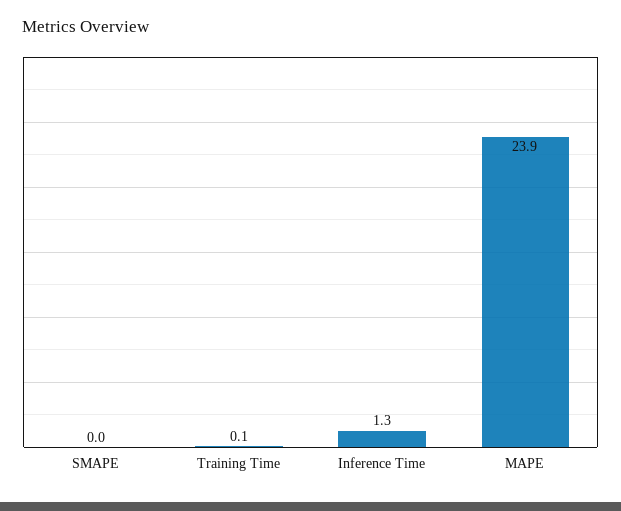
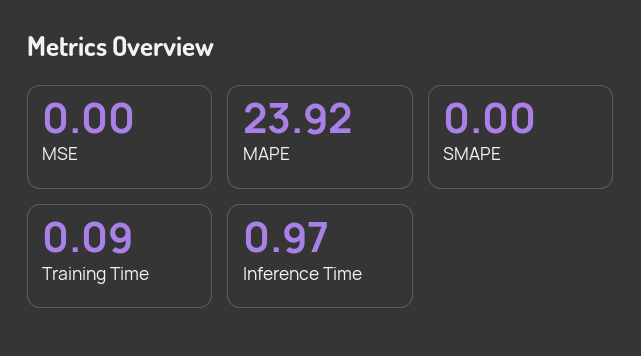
Inference Time: 1.3 -> 0.97
MSE: none -> 0

